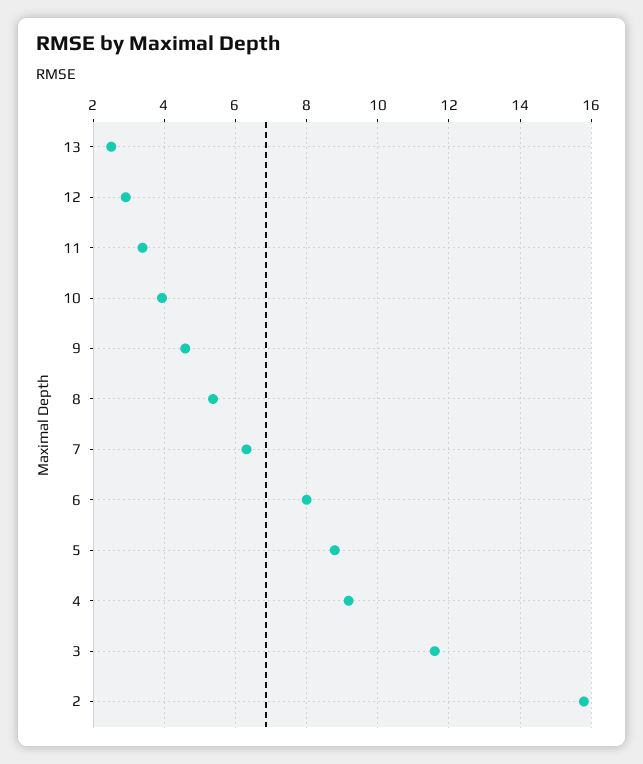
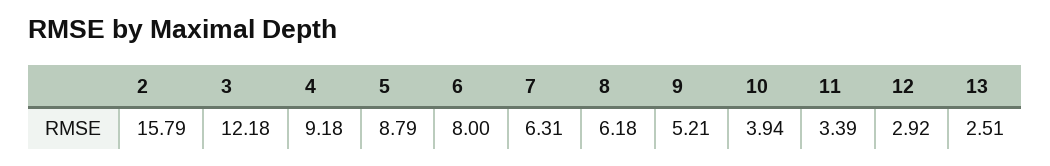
9: 4.6 -> 5.21
8: 5.4 -> 6.18
3: 11.6 -> 12.18

